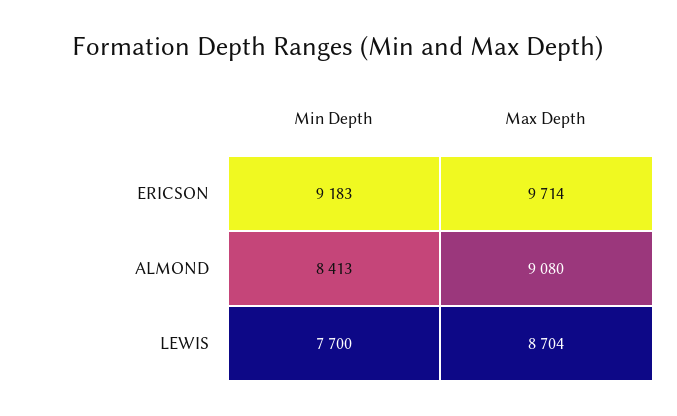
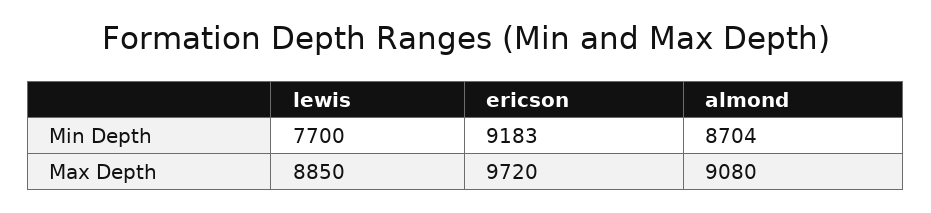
Max Depth, ERICSON: 9714 -> 9720
Min Depth, ALMOND: 8413 -> 8704
Max Depth, LEWIS: 8704 -> 8850

